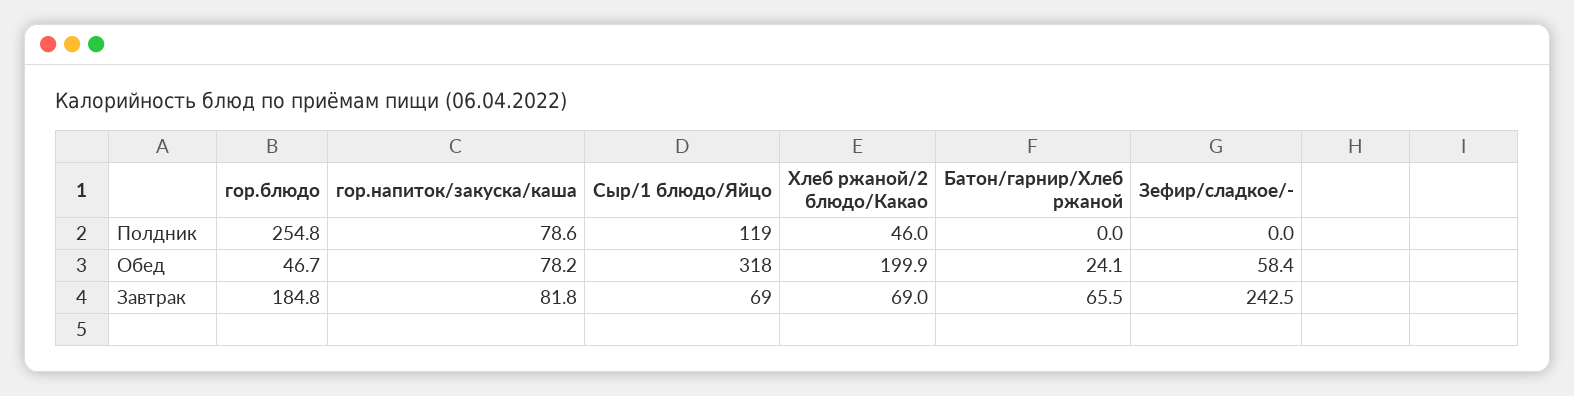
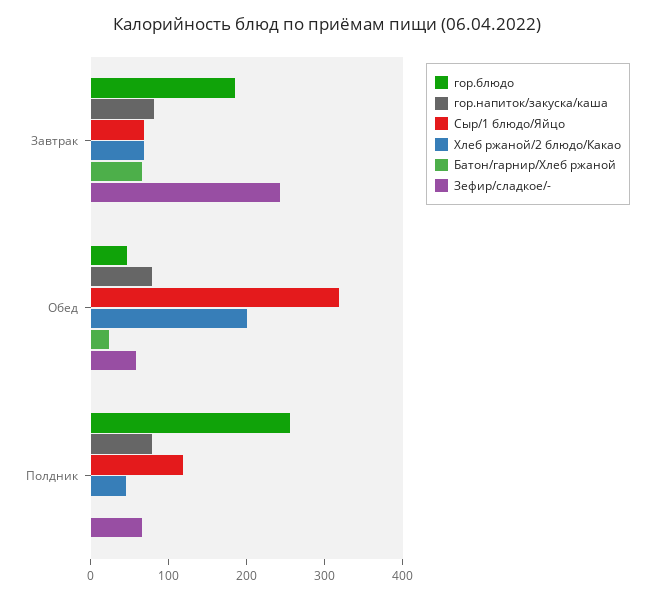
Зефир/сладкое/-, Полдник: 0 -> 60

